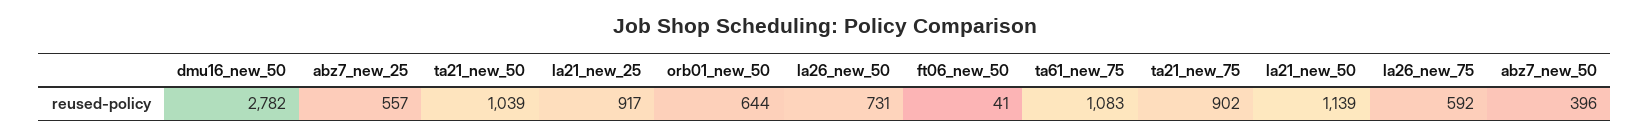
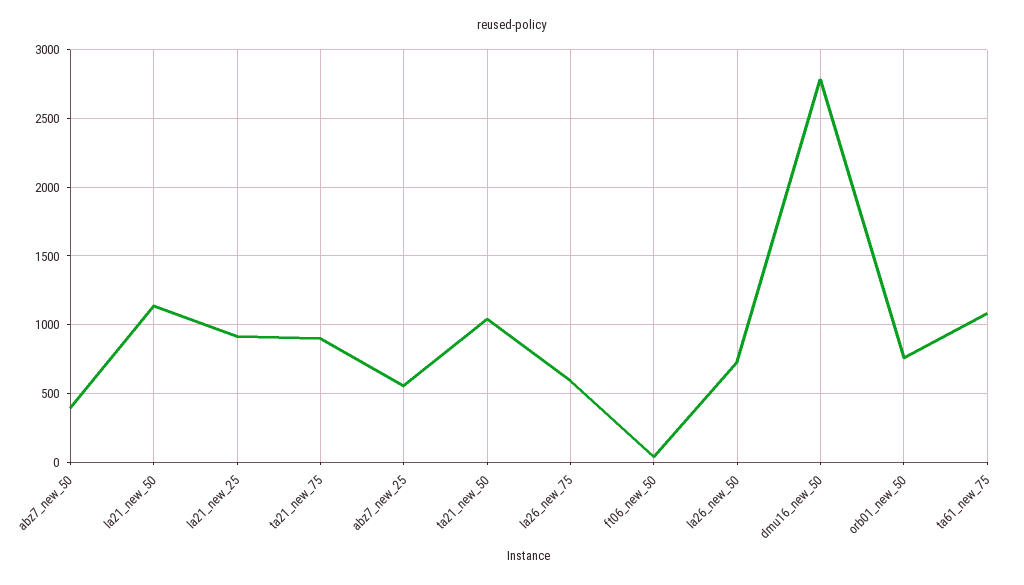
orb01_new_50: 644 -> 750

